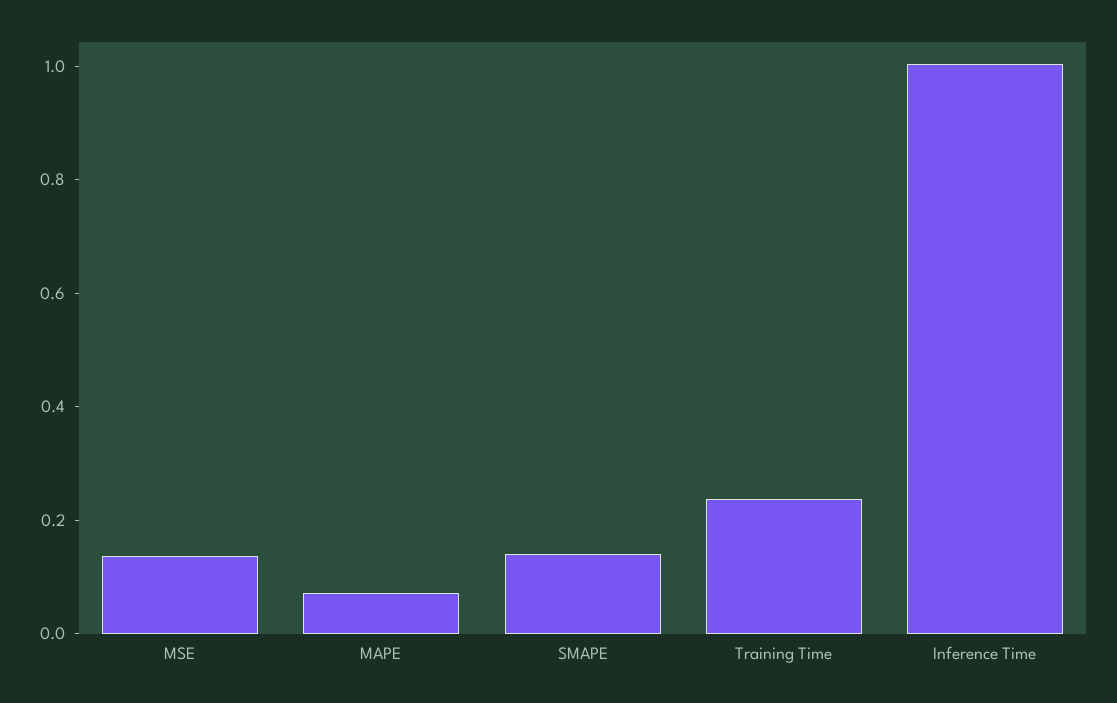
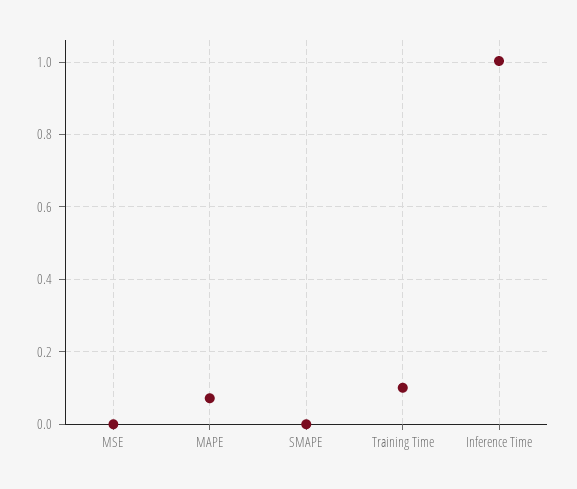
MSE: 0.15 -> 0
SMAPE: 0.15 -> 0
Training Time: 0.25 -> 0.1

